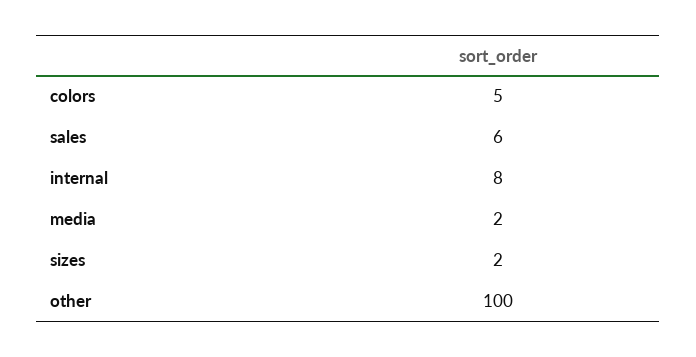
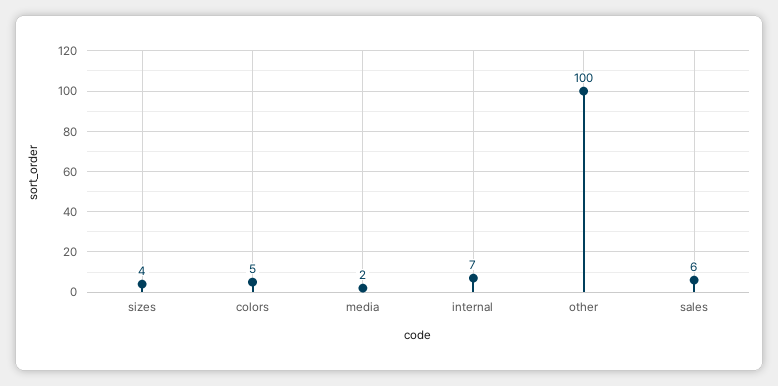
internal: 8 -> 7
sizes: 2 -> 4

